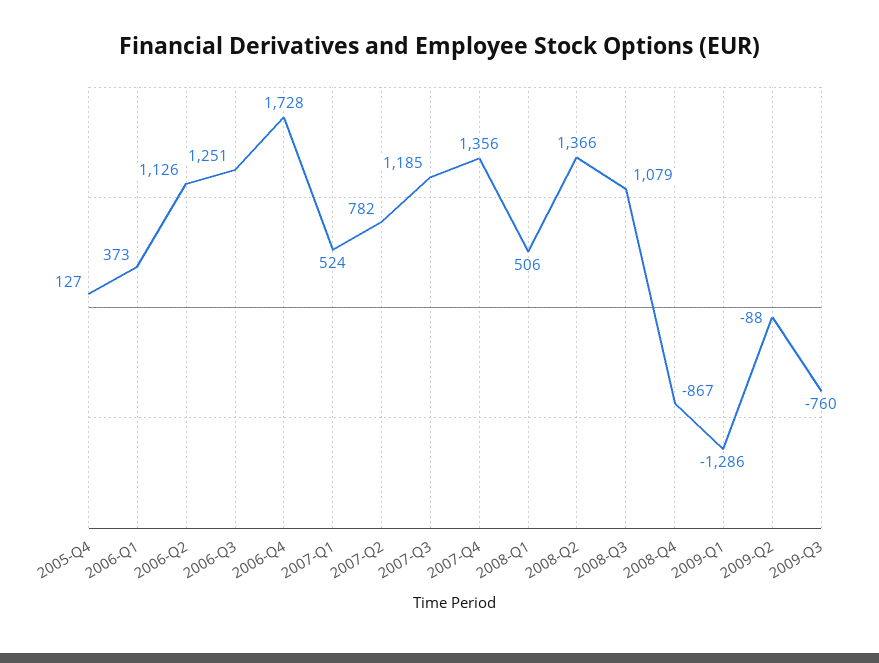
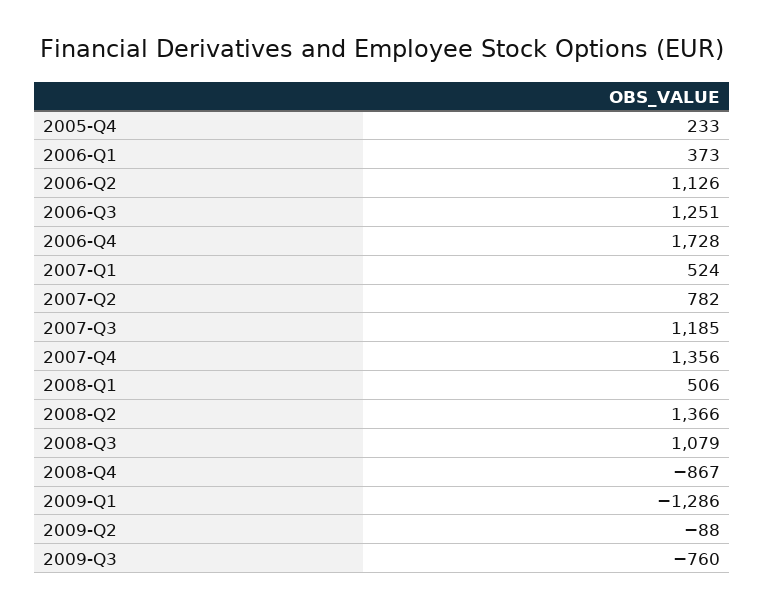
2005-Q4: 127 -> 233

